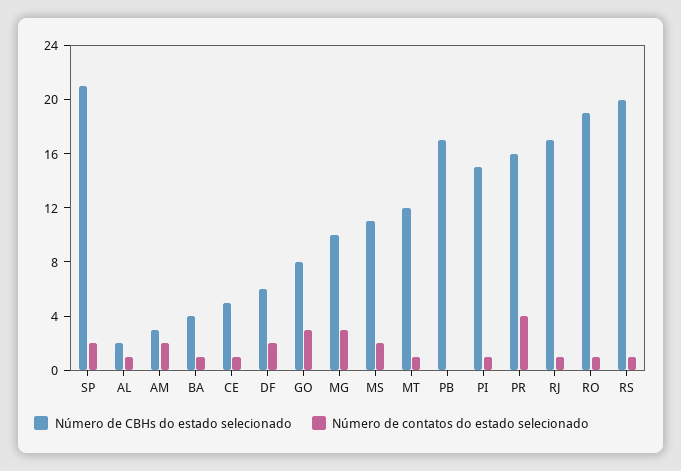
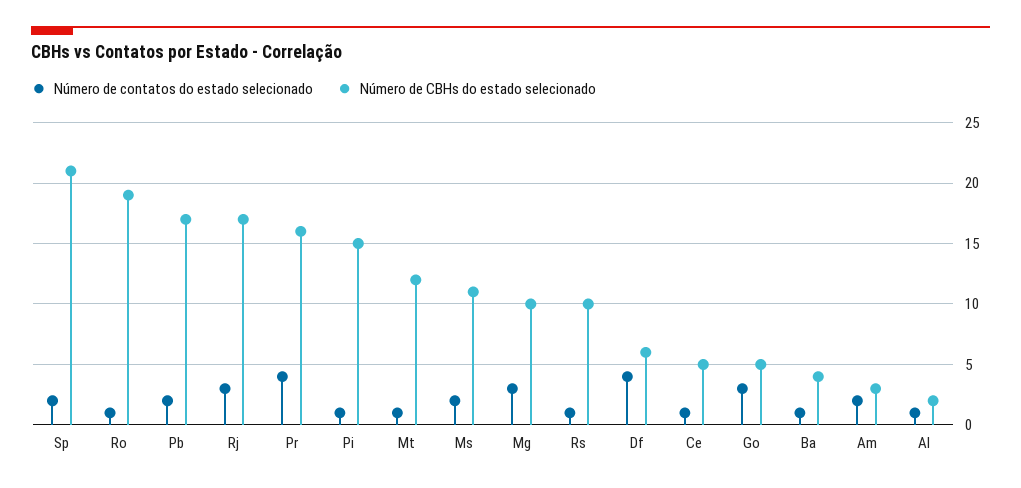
Número de contatos do estado selecionado, DF: 2 -> 4
Número de CBHs do estado selecionado, GO: 8 -> 5
Número de contatos do estado selecionado, PB: 0 -> 2
Número de contatos do estado selecionado, RJ: 1 -> 3
Número de CBHs do estado selecionado, RS: 20 -> 10

